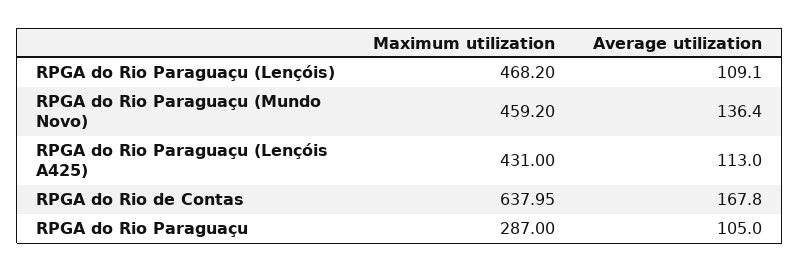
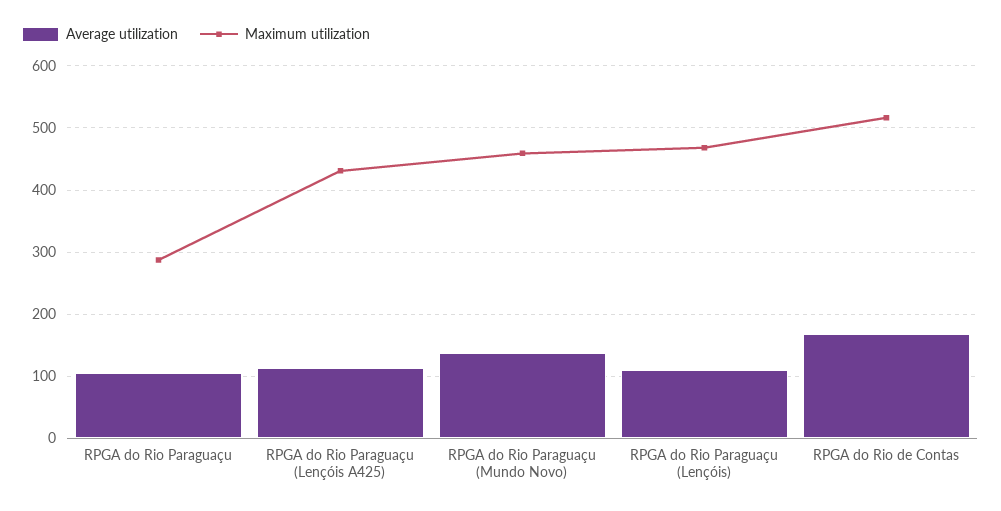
Maximum utilization, RPGA do Rio de Contas: 637.95 -> 520

